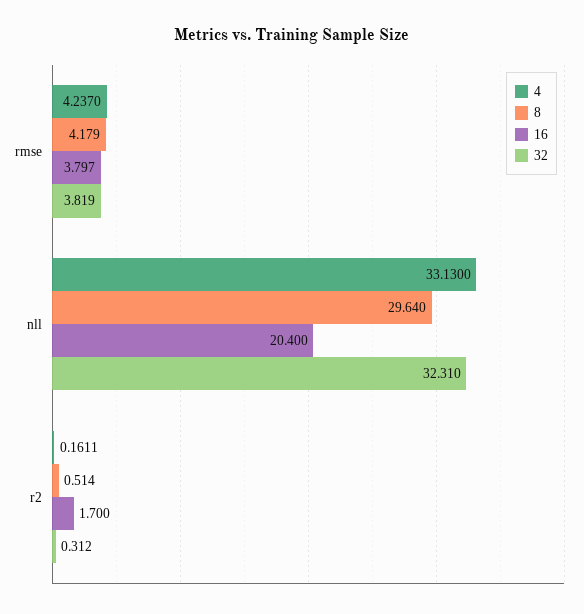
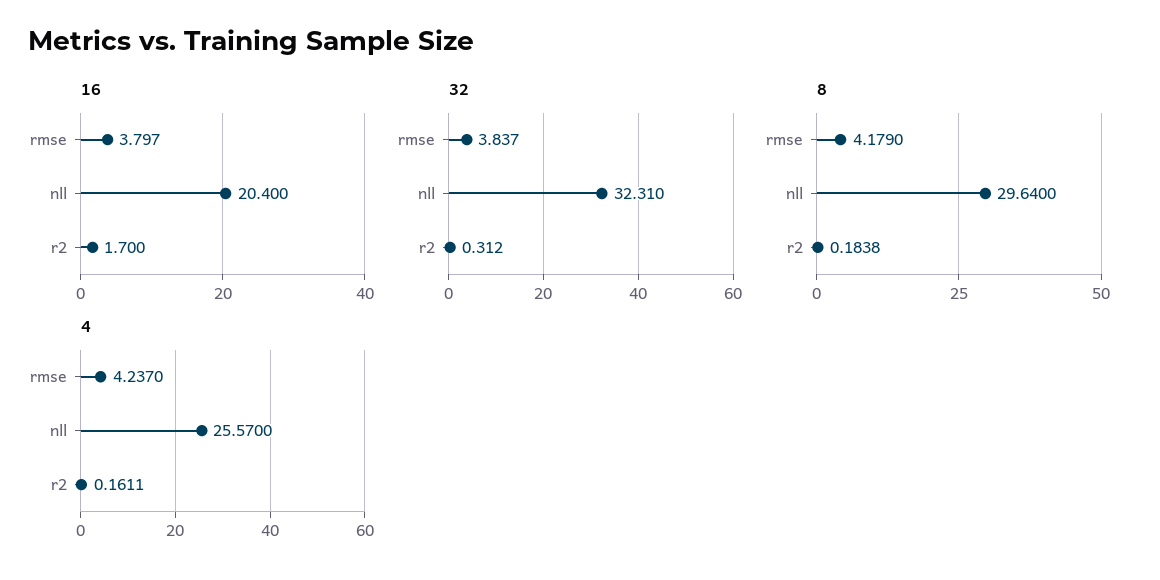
32, rmse: 3.819 -> 3.837
4, nll: 33.13 -> 25.57
8, r2: 0.514 -> 0.1838

